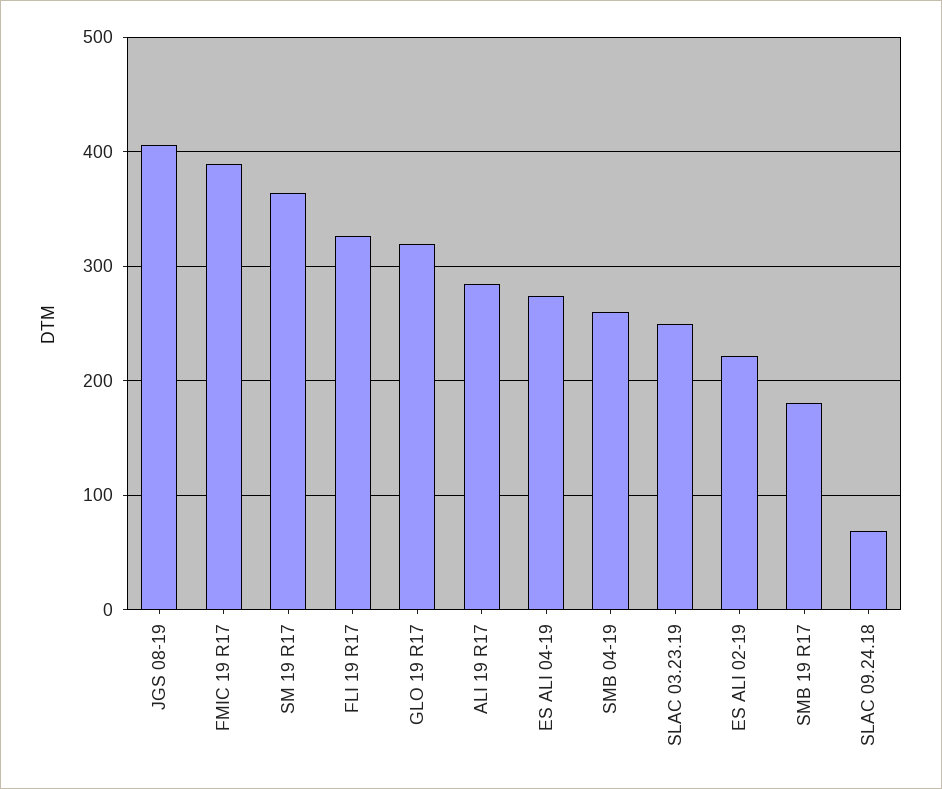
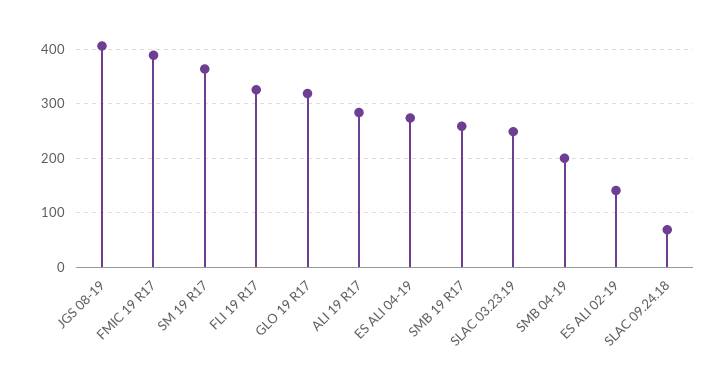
SMB 04-19: 260 -> 200
ES ALI 02-19: 220 -> 140
SMB 19 R17: 180 -> 260

